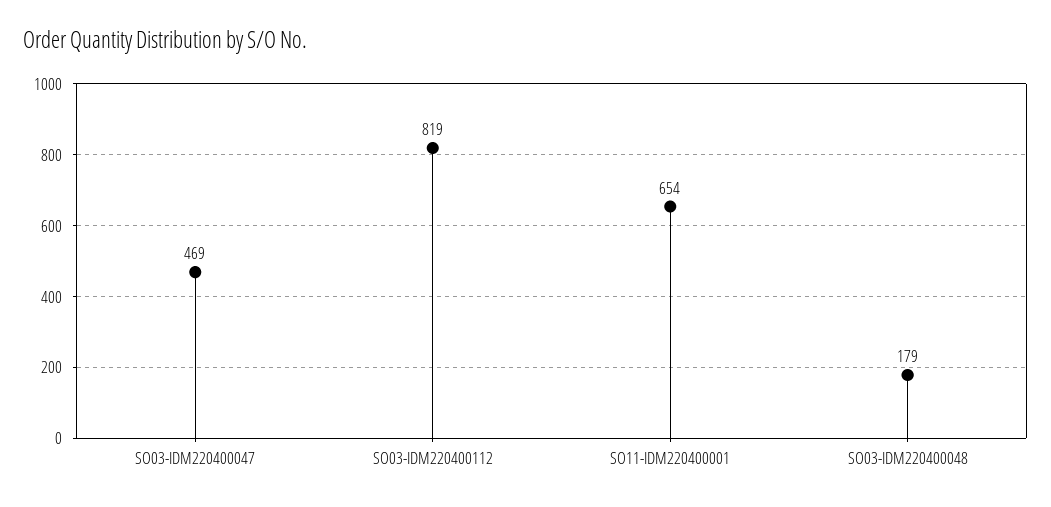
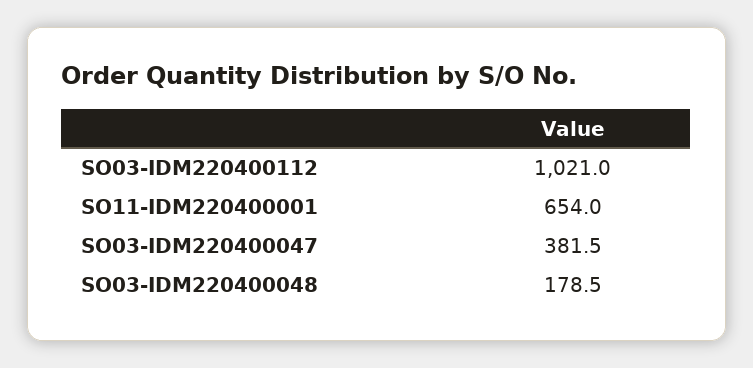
SO03-IDM220400047: 469 -> 381.5
SO03-IDM220400112: 819 -> 1021

